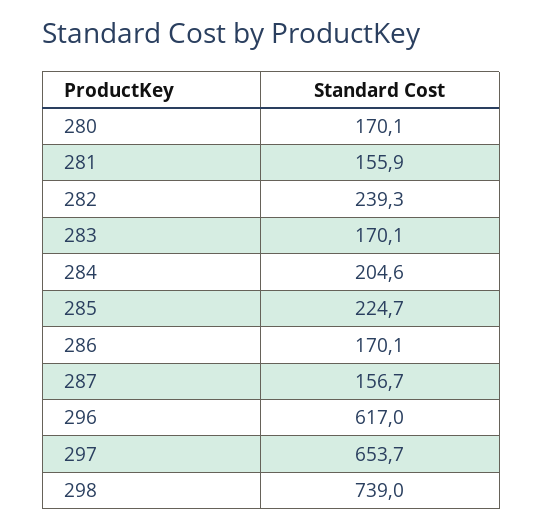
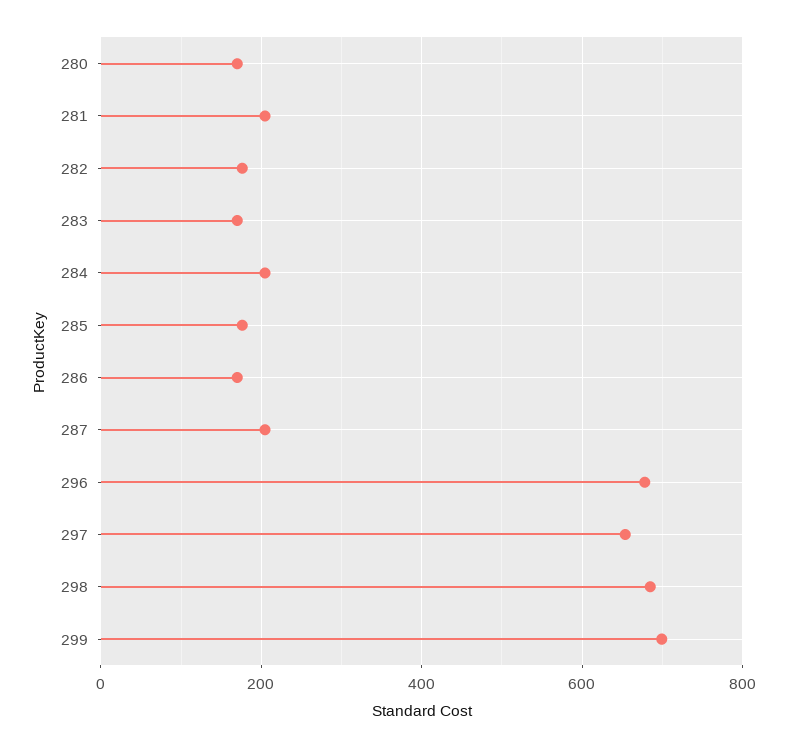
281: 155.9 -> 200
282: 239.3 -> 180
285: 224.7 -> 180
287: 156.7 -> 200
296: 617 -> 680
298: 739 -> 680
299: none -> 700

